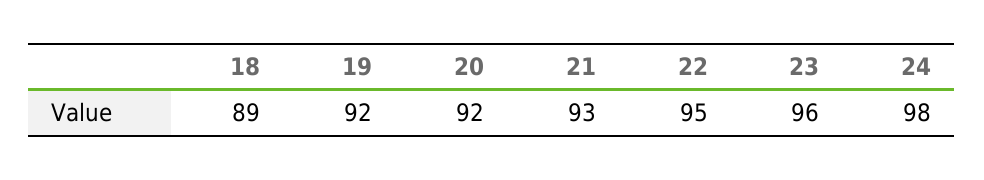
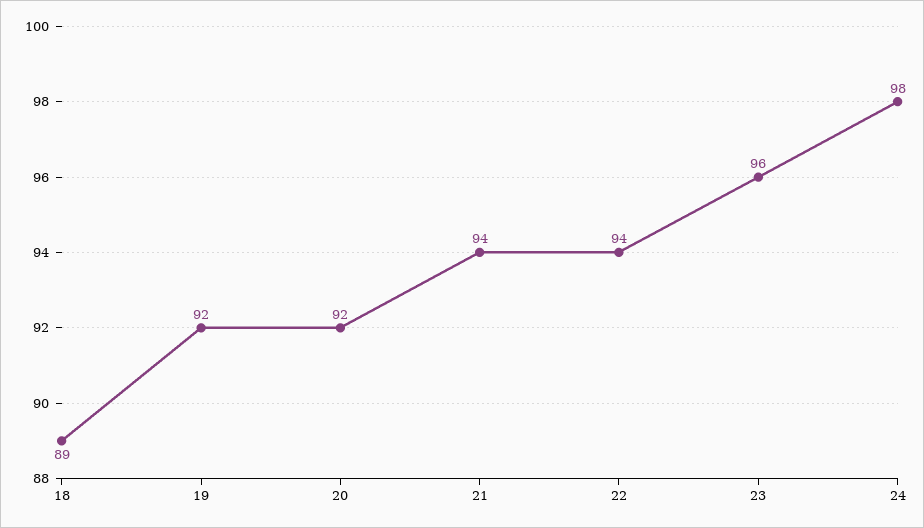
21: 93 -> 94
22: 95 -> 94

